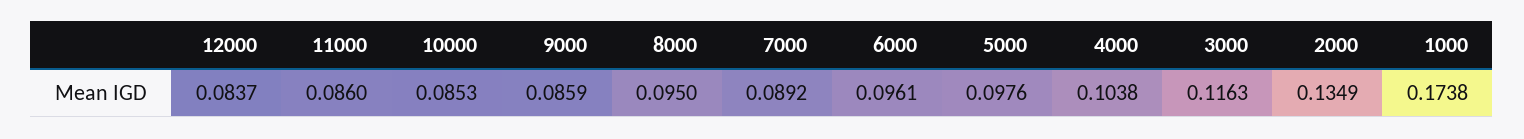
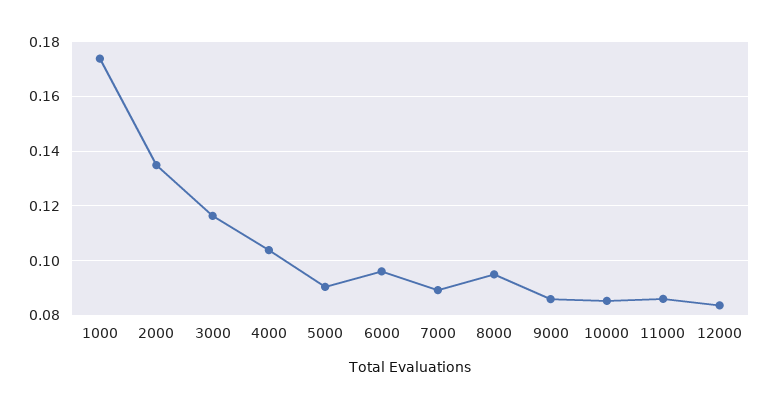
5000: 0.0976 -> 0.09

